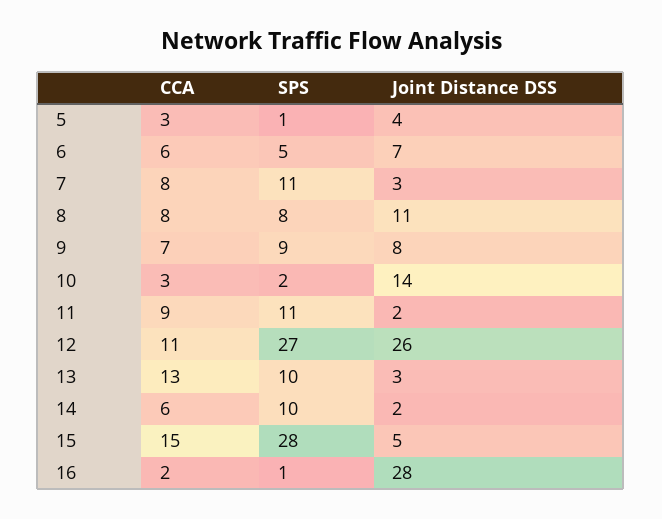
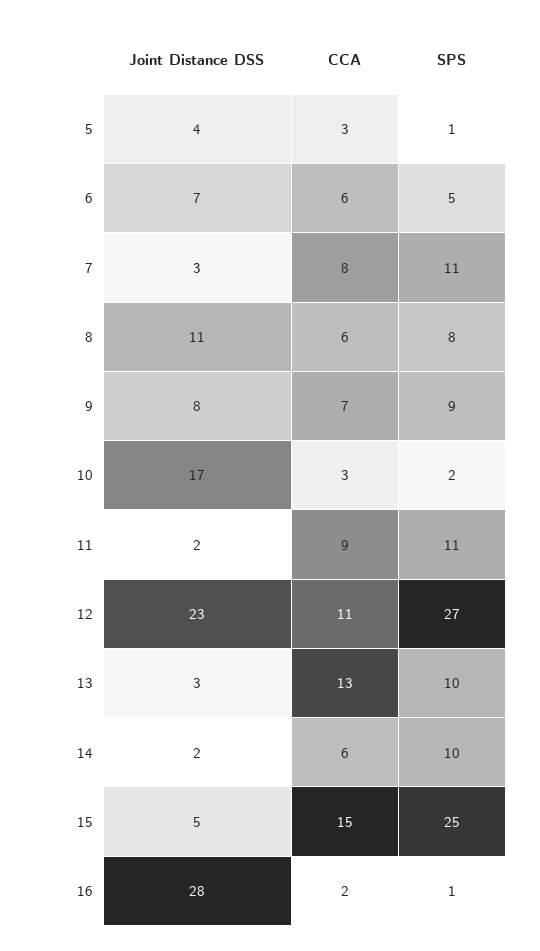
CCA, 8: 8 -> 6
Joint Distance DSS, 10: 14 -> 17
Joint Distance DSS, 12: 26 -> 23
SPS, 15: 28 -> 25

